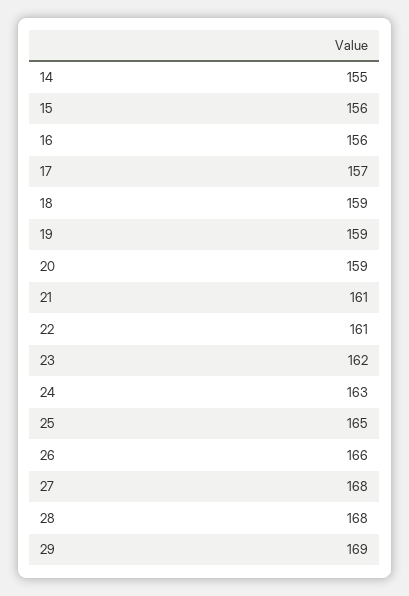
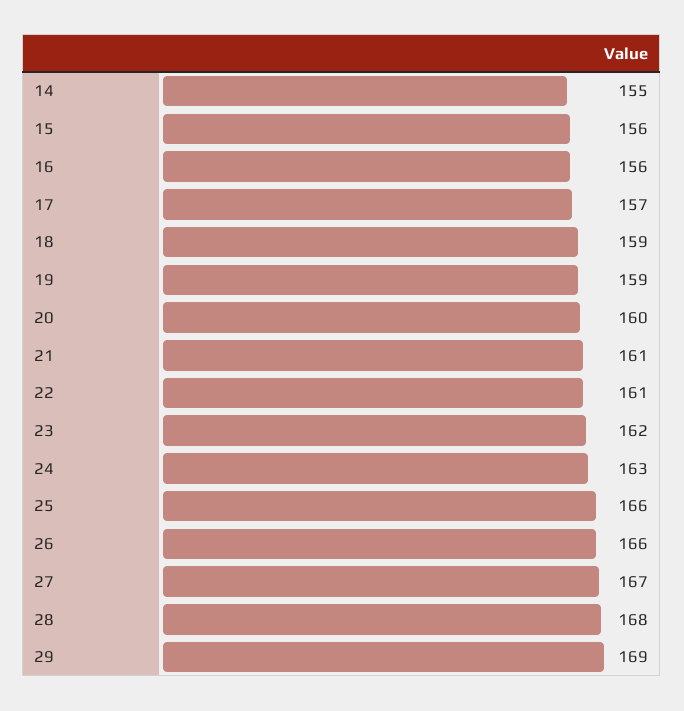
20: 159 -> 160
25: 165 -> 166
27: 168 -> 167

